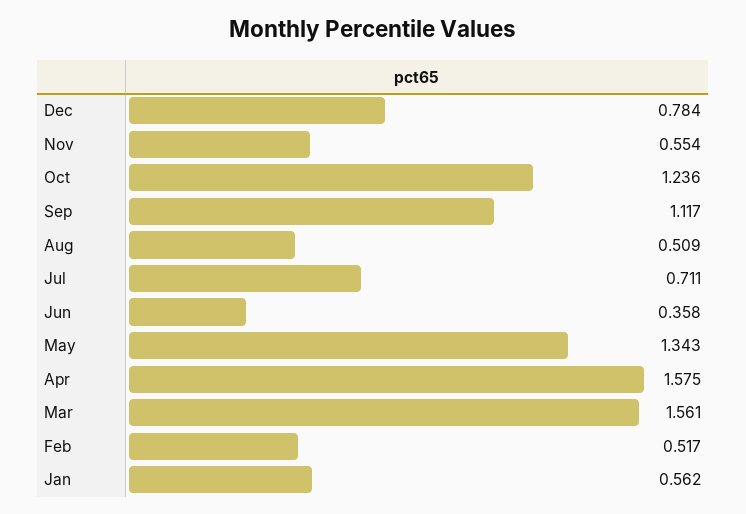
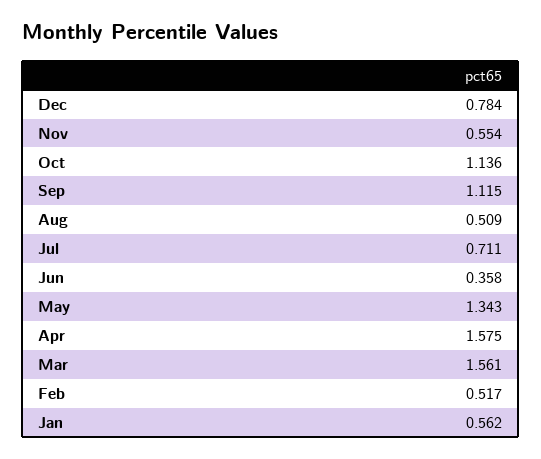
Oct: 1.236 -> 1.136
Sep: 1.117 -> 1.115

